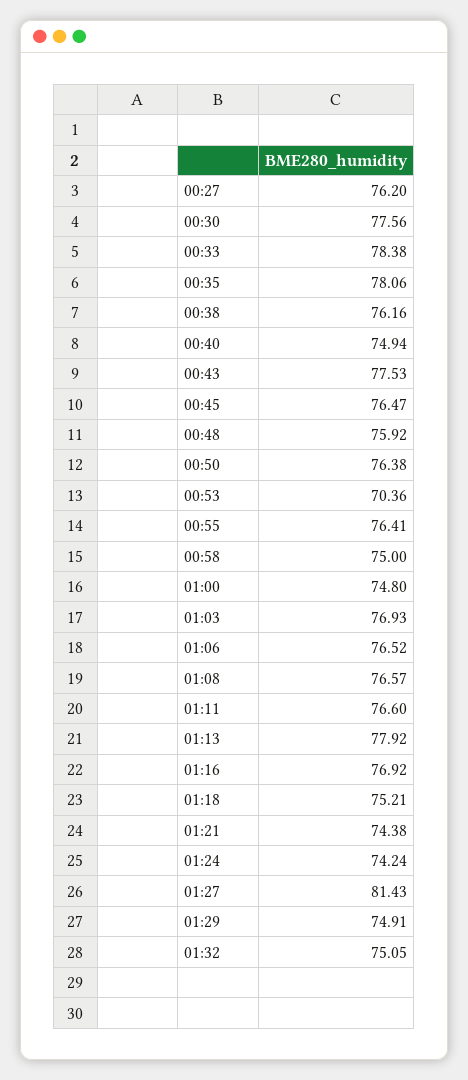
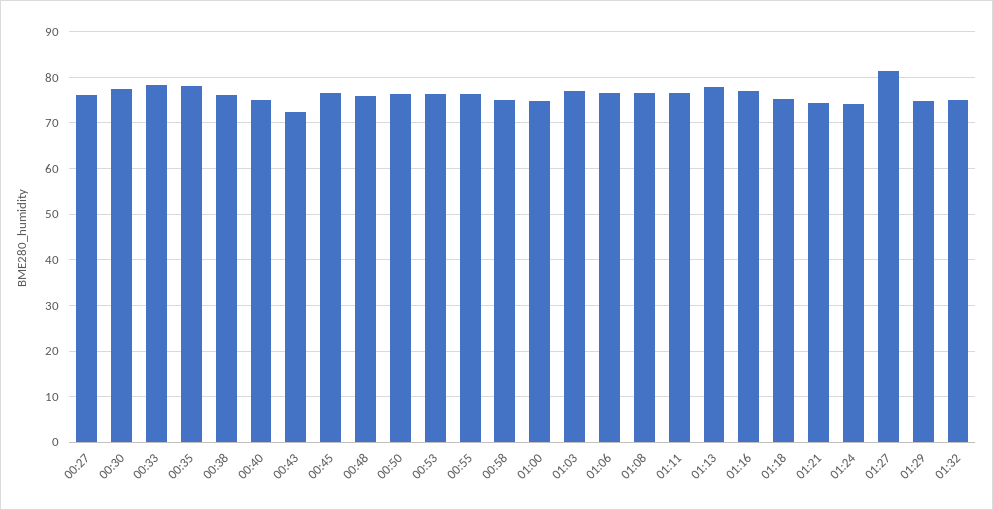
00:43: 77.53 -> 72
00:53: 70.36 -> 76

